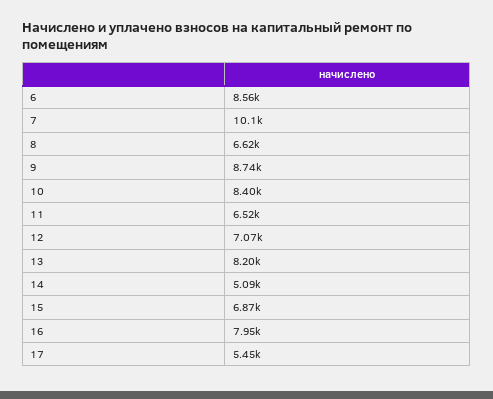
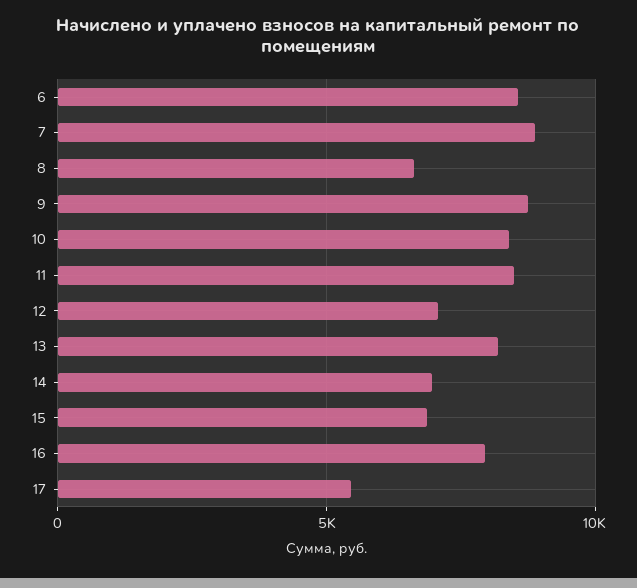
7: 10100 -> 9000
11: 6520 -> 8500
14: 5090 -> 7000

